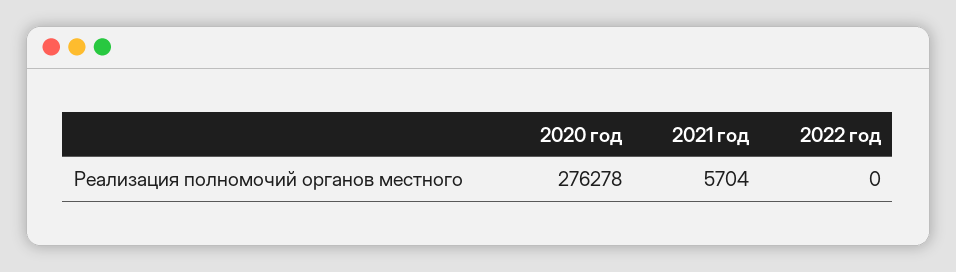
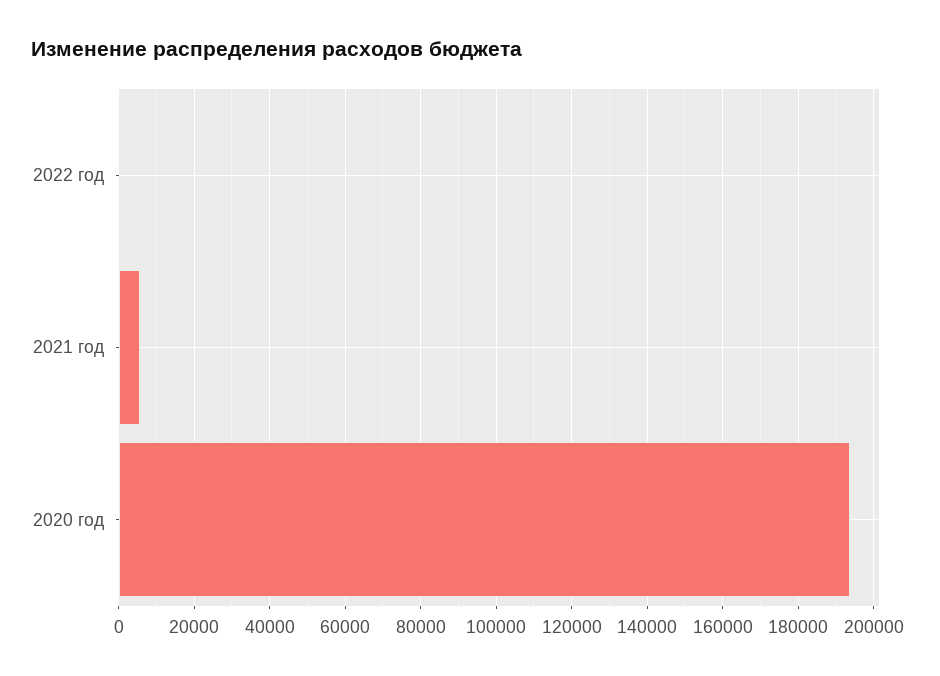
2020 год: 276278 -> 194000

